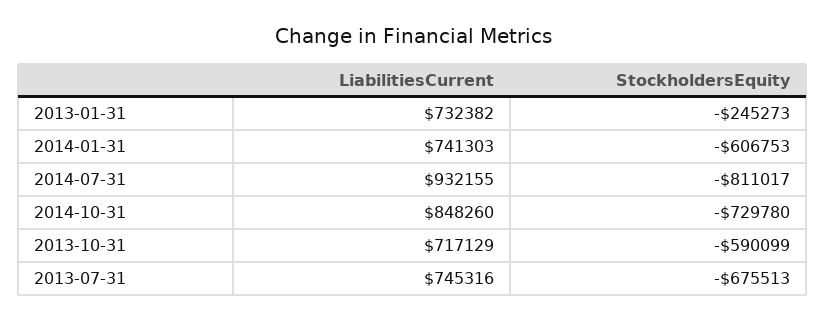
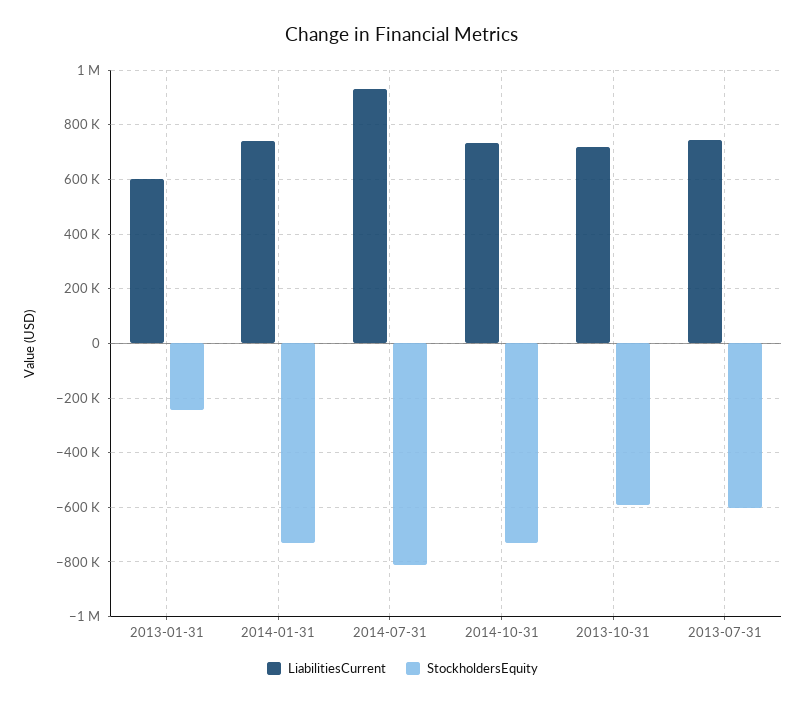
LiabilitiesCurrent, 2013-01-31: 732382 -> 600000
StockholdersEquity, 2014-01-31: -606753 -> -725000
LiabilitiesCurrent, 2014-10-31: 848260 -> 725000
StockholdersEquity, 2013-07-31: -675513 -> -600000

